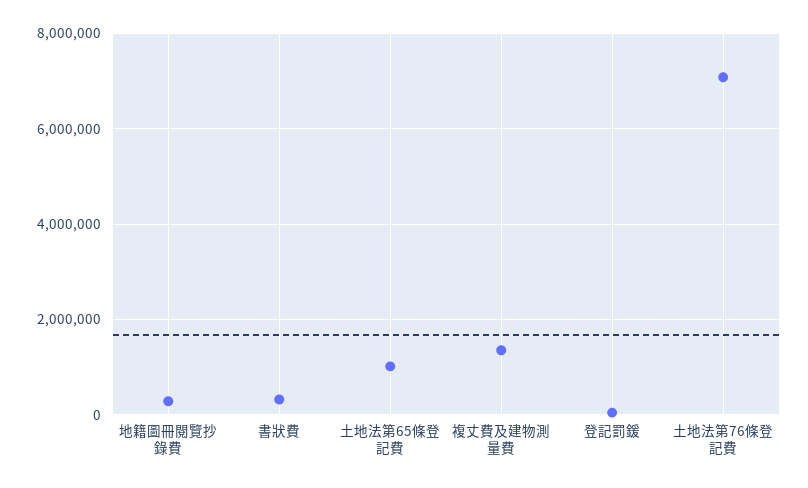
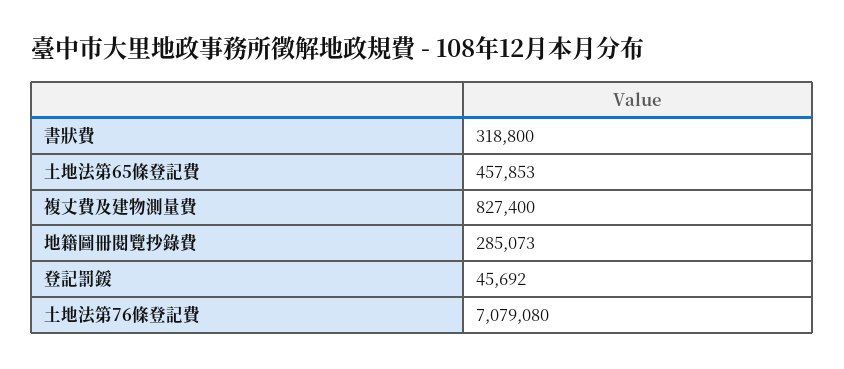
土地法第65條登記費: 1000000 -> 457853
複丈費及建物測量費: 1400000 -> 827400

